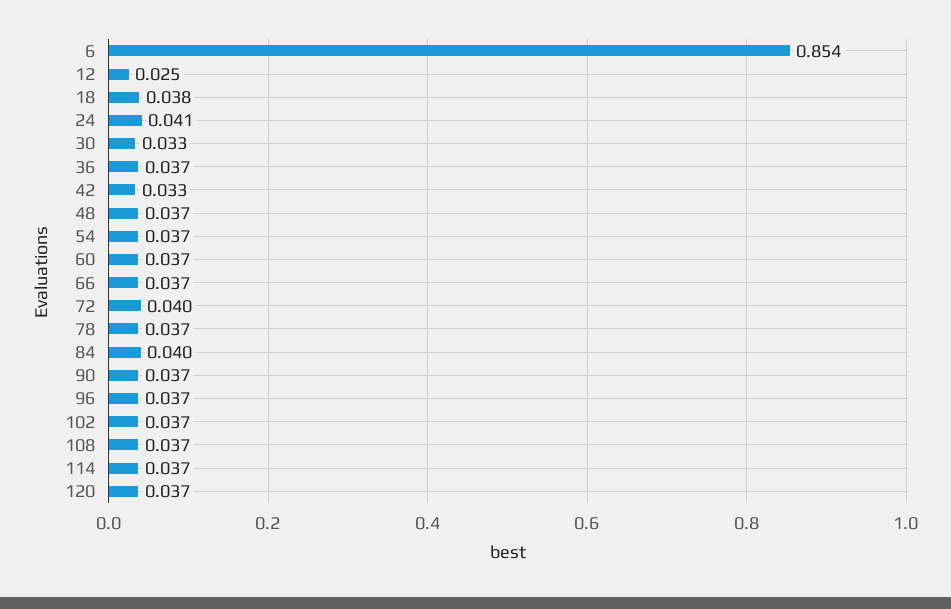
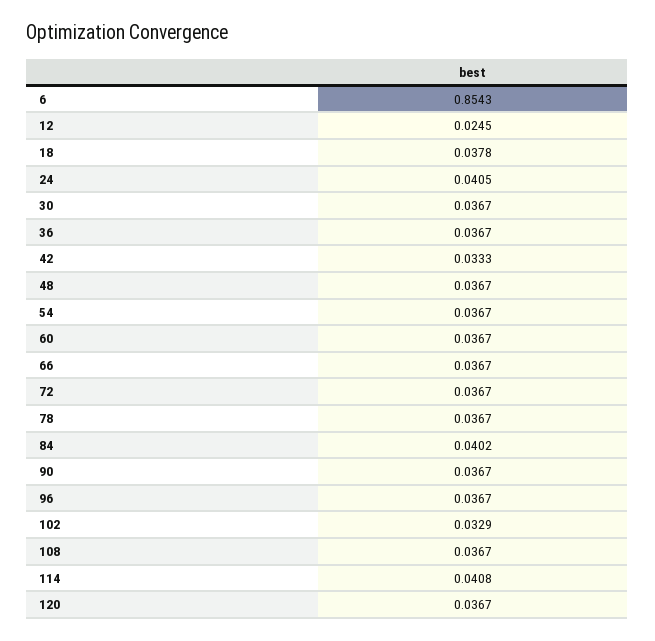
30: 0.033 -> 0.0367
72: 0.04 -> 0.0367
102: 0.037 -> 0.0329
114: 0.037 -> 0.0408

